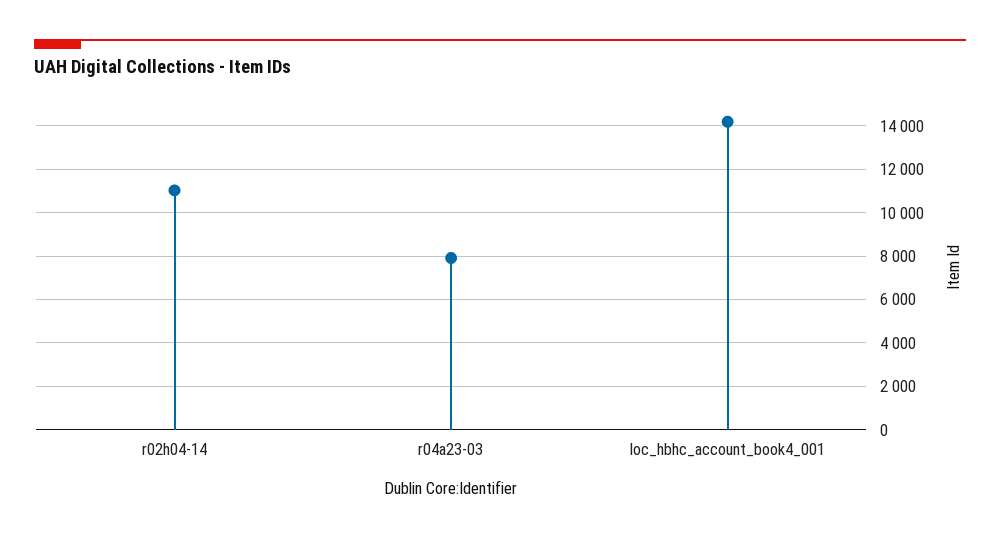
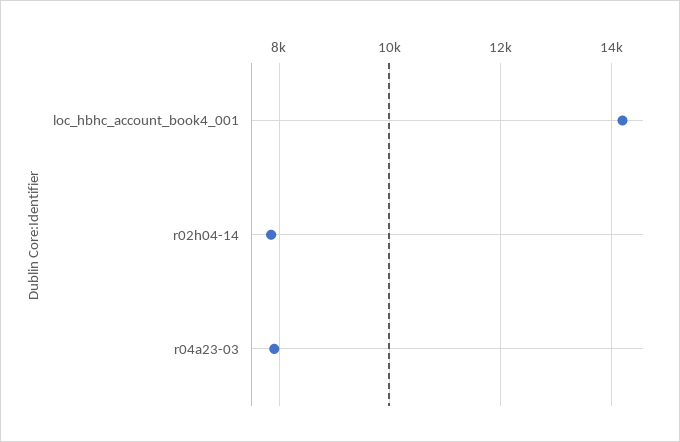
r02h04-14: 11000 -> 7800

